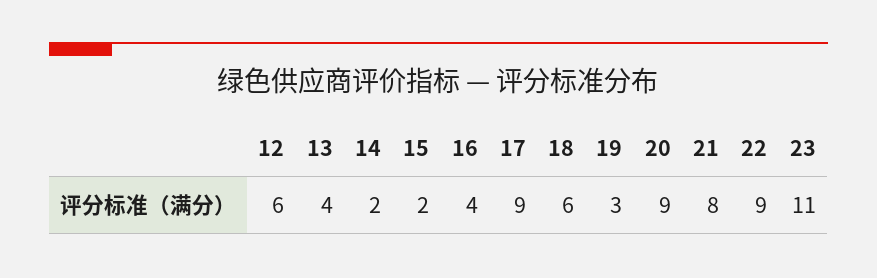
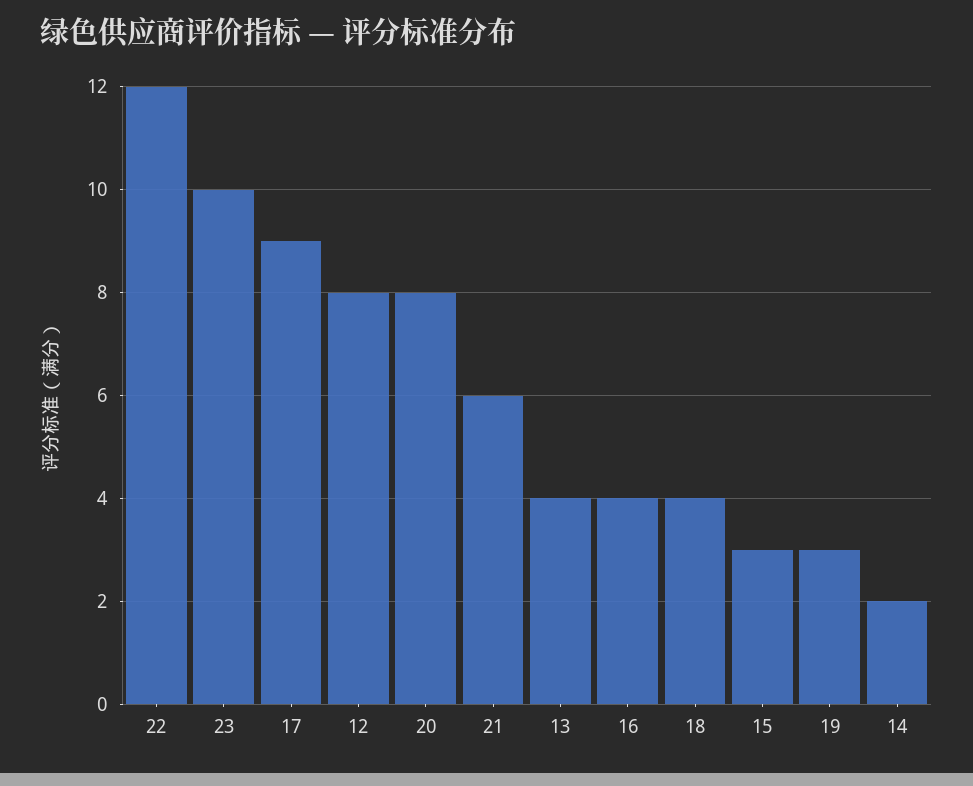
12: 6 -> 8
15: 2 -> 3
18: 6 -> 4
20: 9 -> 8
21: 8 -> 6
22: 9 -> 12
23: 11 -> 10

